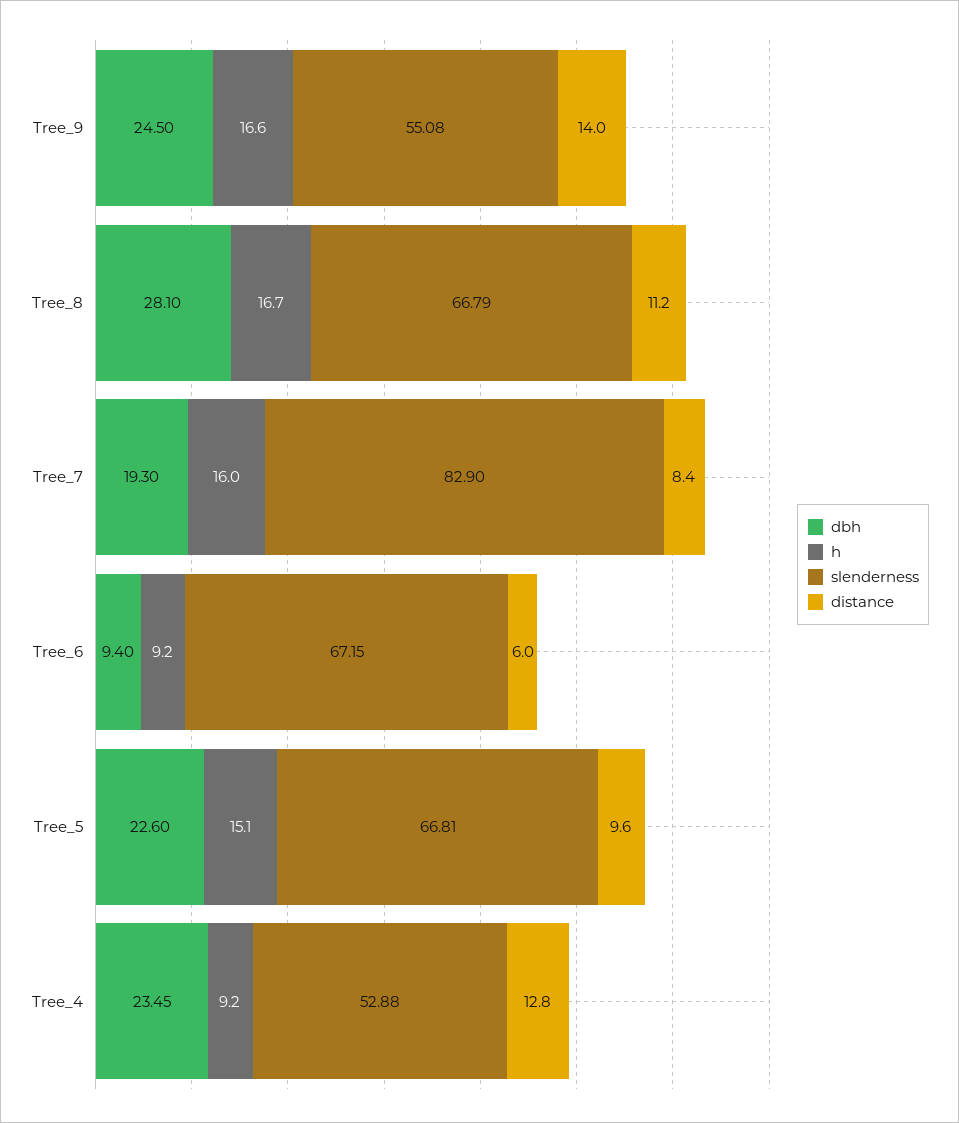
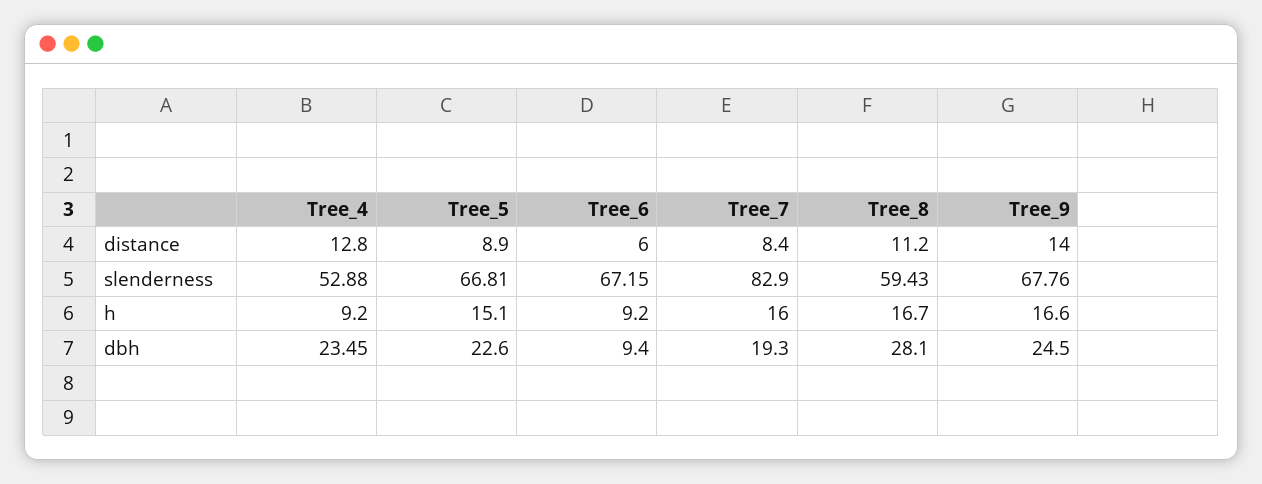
slenderness, Tree_9: 55.08 -> 67.76
slenderness, Tree_8: 66.79 -> 59.43
distance, Tree_5: 9.6 -> 8.9

